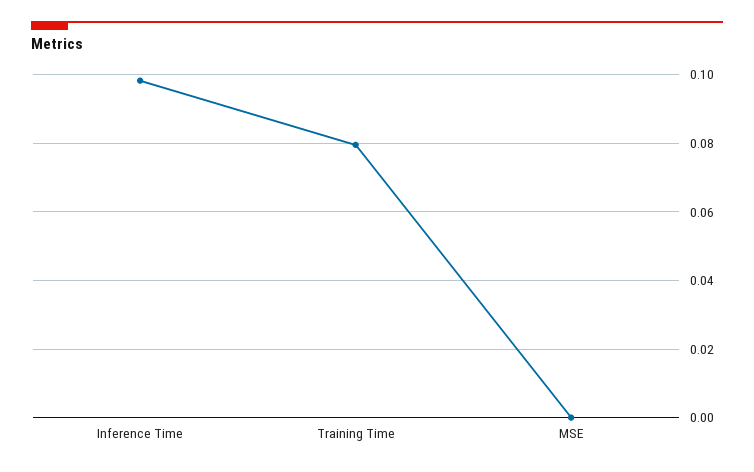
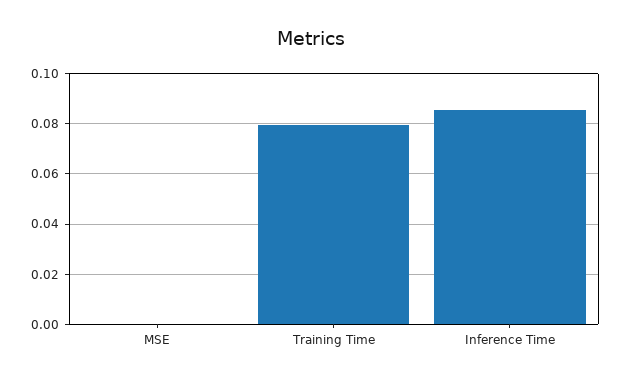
Inference Time: 0.098 -> 0.085

